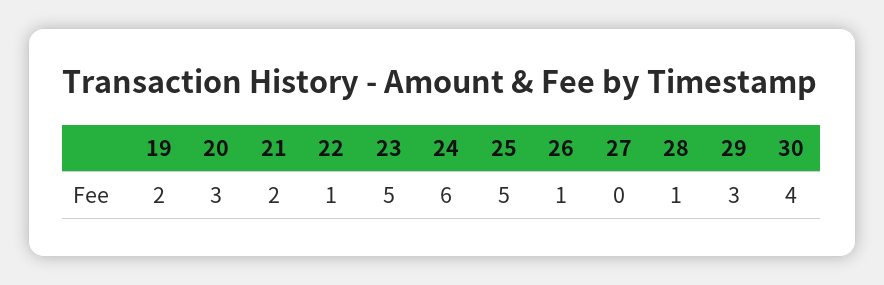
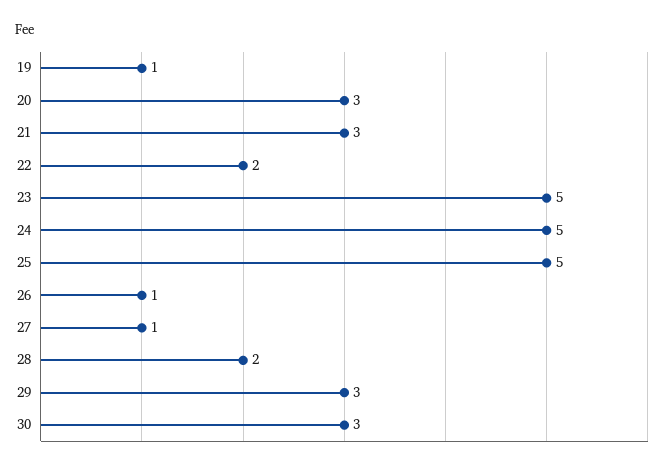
19: 2 -> 1
21: 2 -> 3
22: 1 -> 2
24: 6 -> 5
27: 0 -> 1
28: 1 -> 2
30: 4 -> 3

